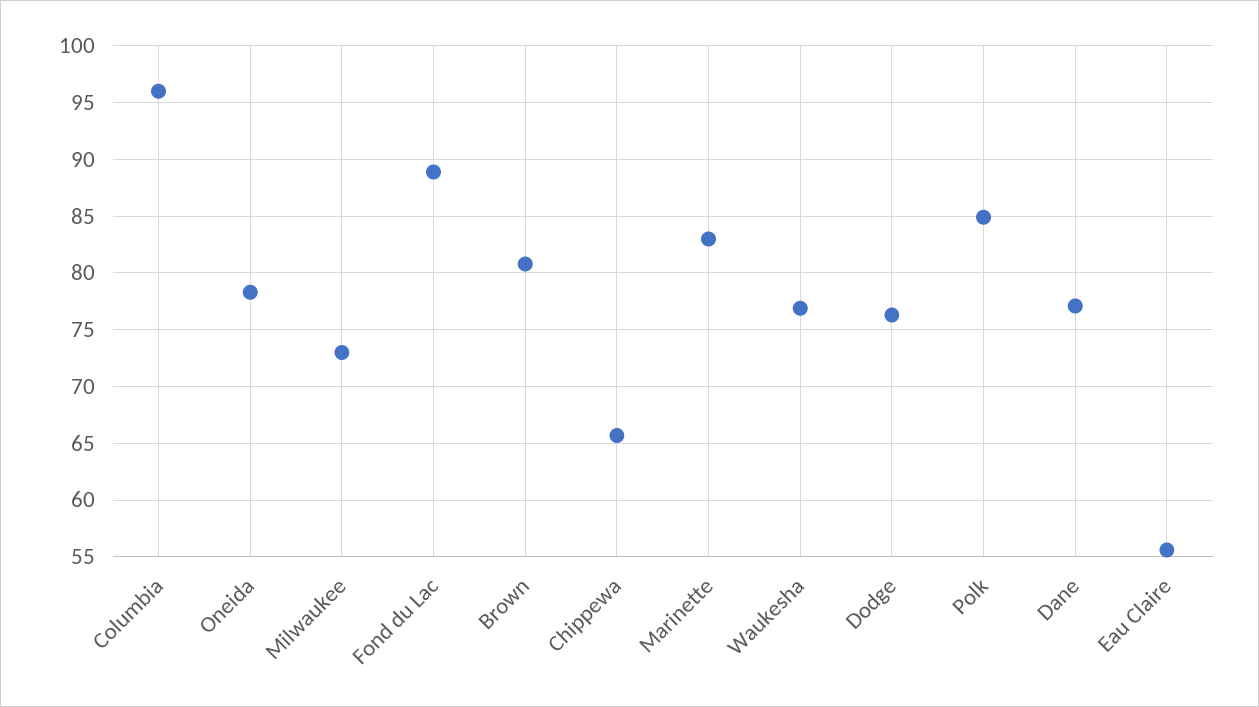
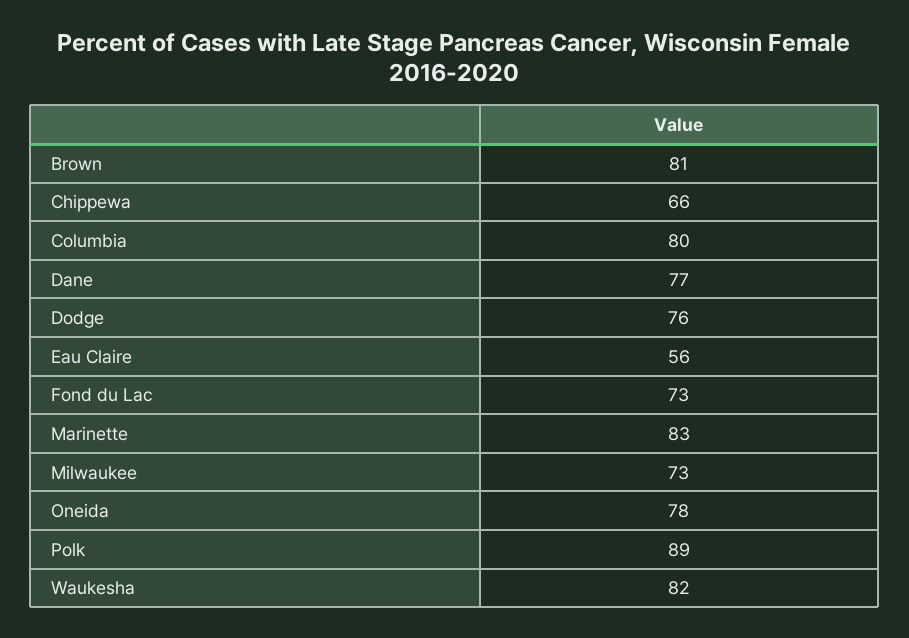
Columbia: 96 -> 80
Fond du Lac: 89 -> 73
Waukesha: 77 -> 82
Polk: 85 -> 89

